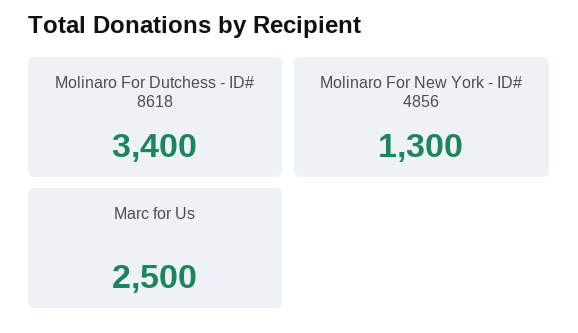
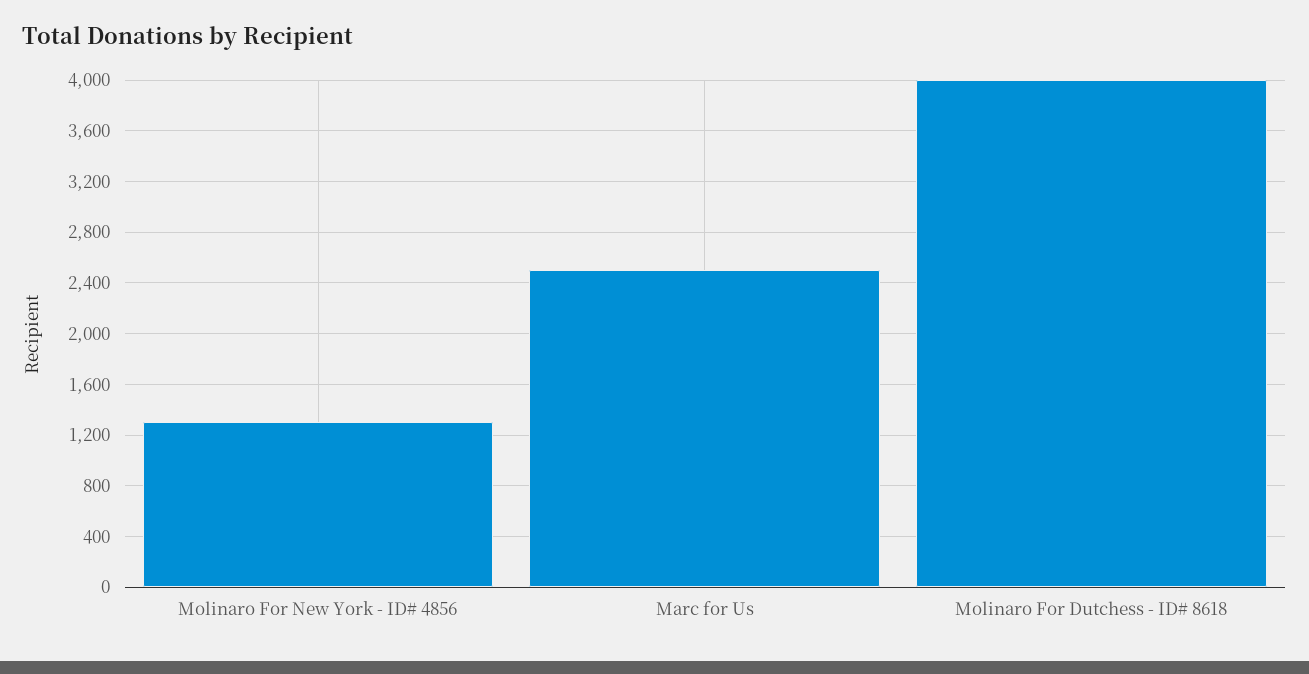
Molinaro For Dutchess - ID# 8618: 3400 -> 4000

